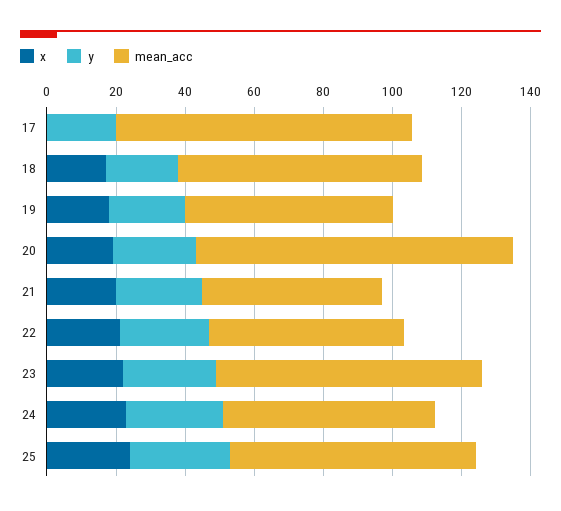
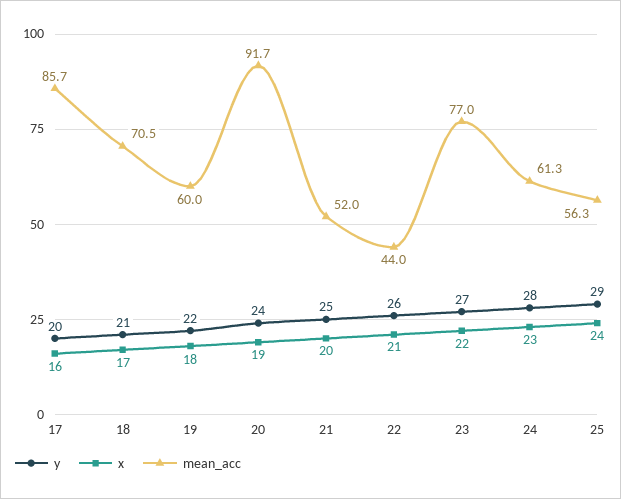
x, 17: 0 -> 16
mean_acc, 22: 55 -> 44
mean_acc, 25: 70 -> 56.3

